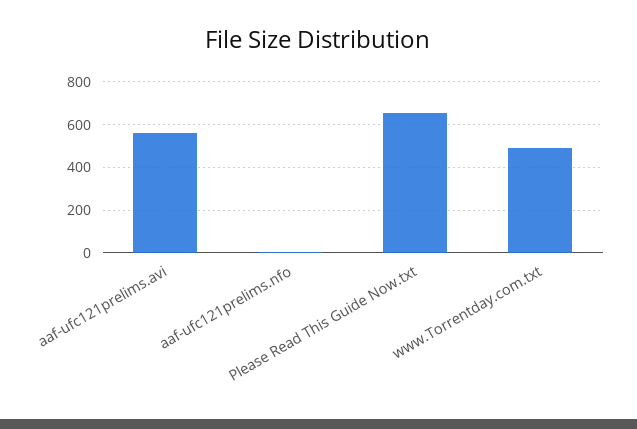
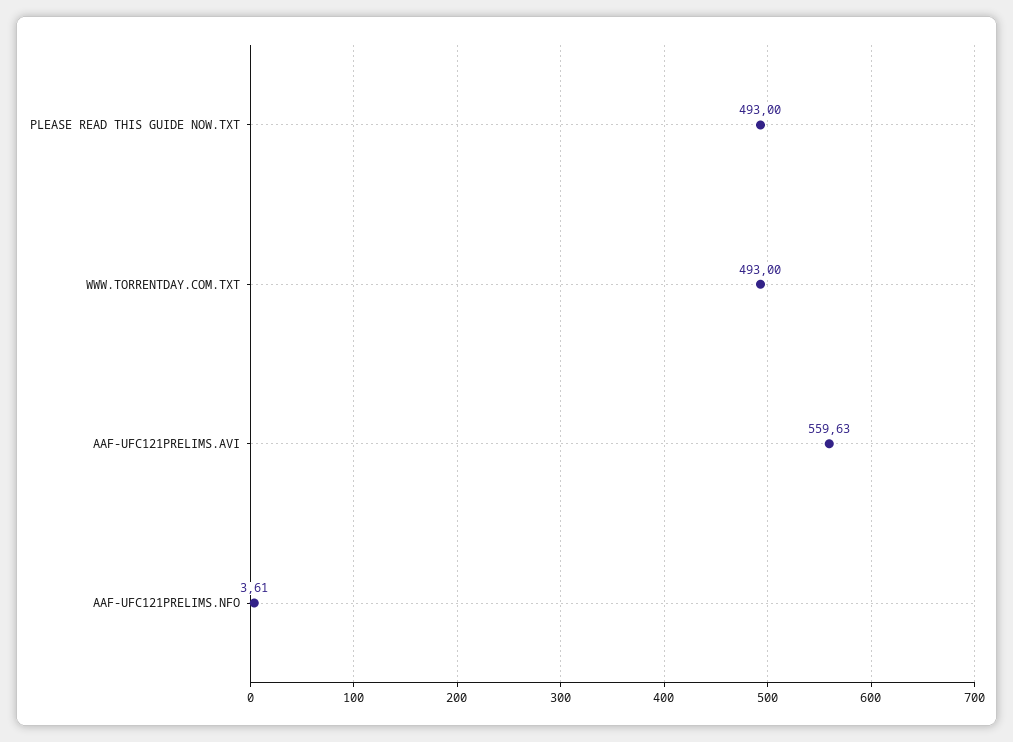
Please Read This Guide Now.txt: 650 -> 493

